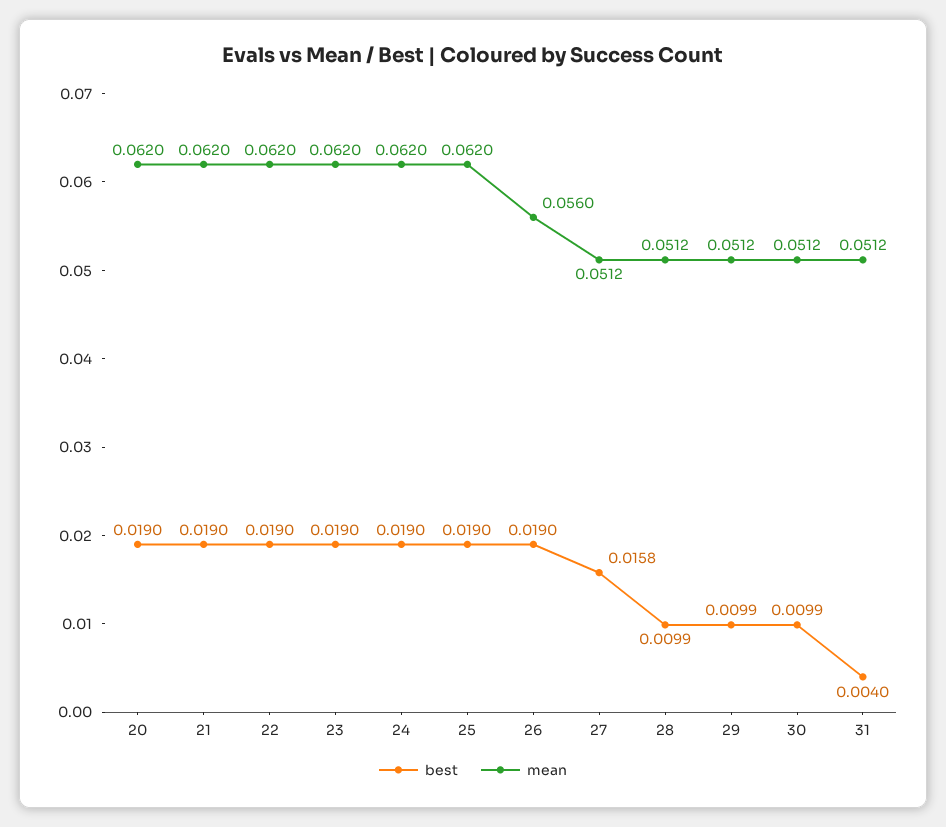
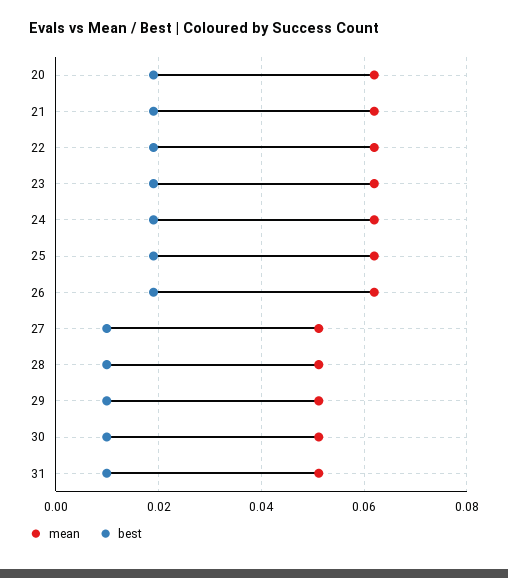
mean, 26: 0.056 -> 0.062
best, 27: 0.0158 -> 0.01
best, 31: 0.004 -> 0.01

